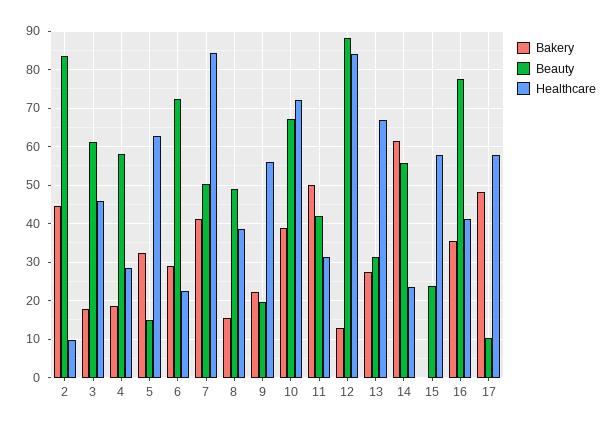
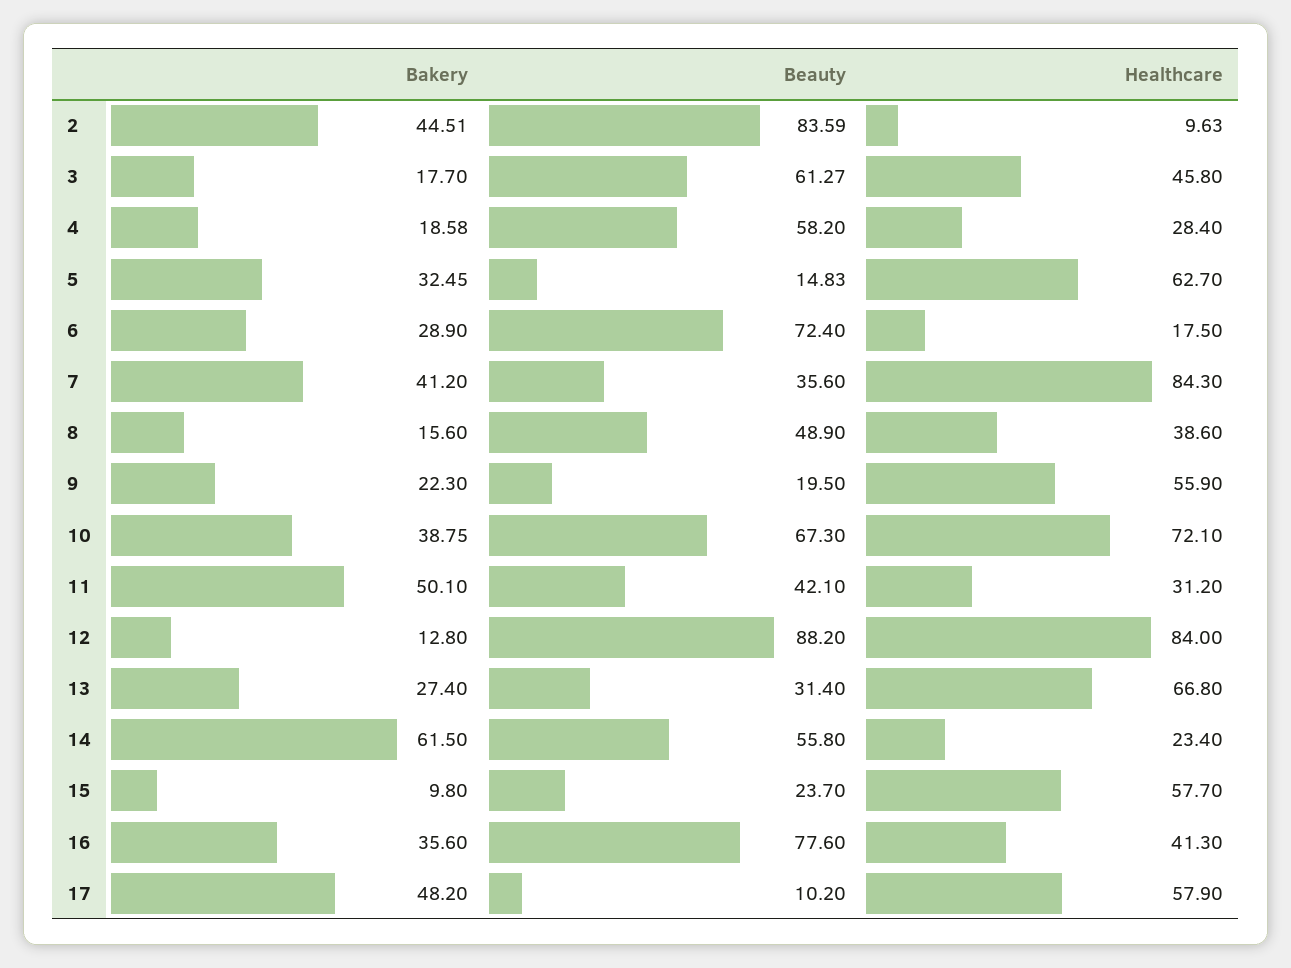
Healthcare, 6: 22 -> 17.5
Beauty, 7: 50 -> 35.6
Bakery, 15: 0 -> 9.8

